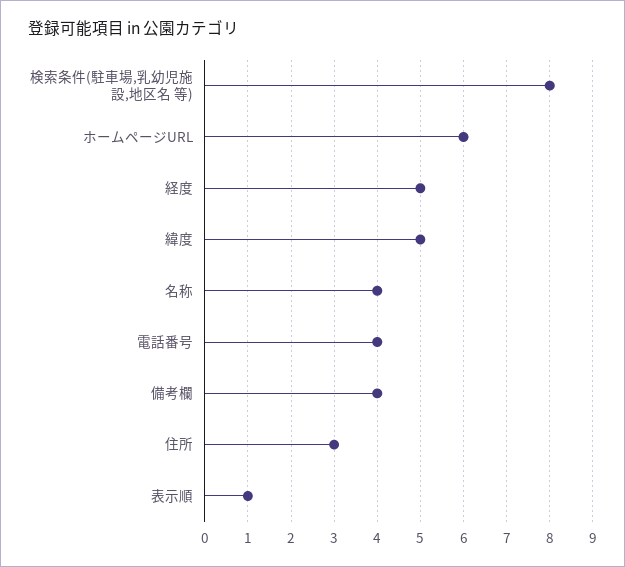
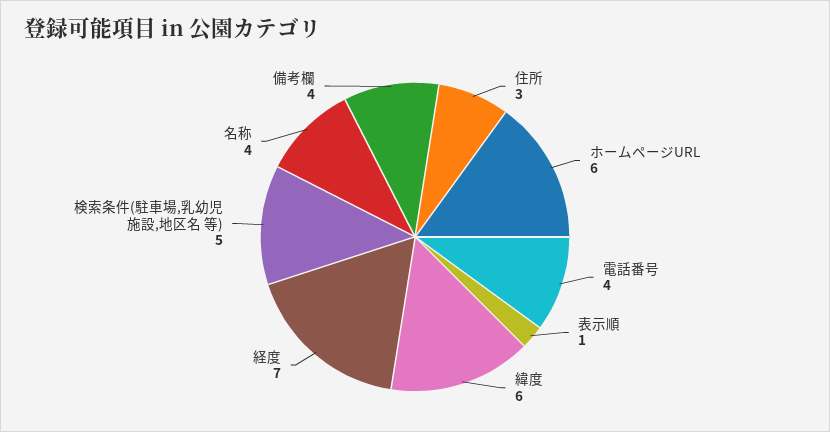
検索条件(駐車場,乳幼児施設,地区名 等): 8 -> 5
経度: 5 -> 7
緯度: 5 -> 6

